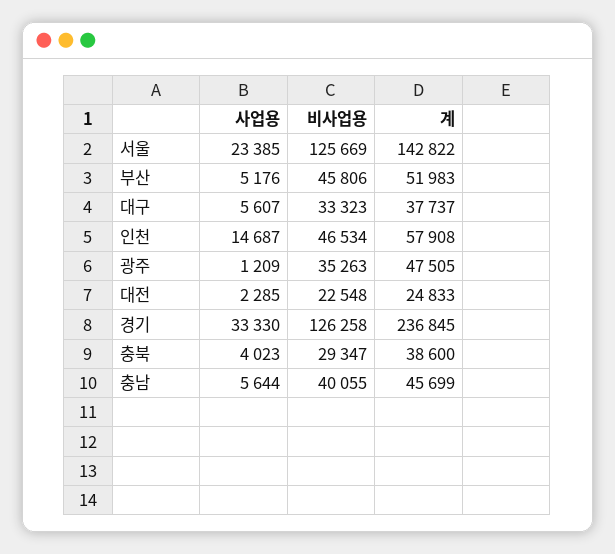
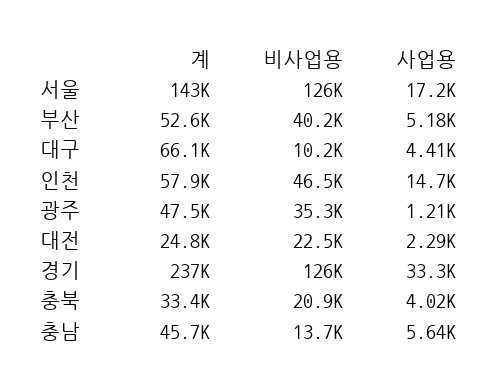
사업용, 서울: 23385 -> 17200
비사업용, 부산: 45806 -> 40200
계, 부산: 51983 -> 52600
사업용, 대구: 5607 -> 4410
비사업용, 대구: 33323 -> 10200
계, 대구: 37737 -> 66100
비사업용, 충북: 29347 -> 20900
계, 충북: 38600 -> 33400
비사업용, 충남: 40055 -> 13700

